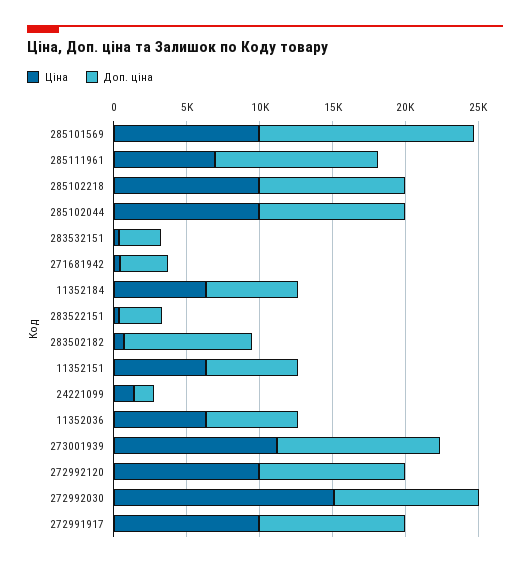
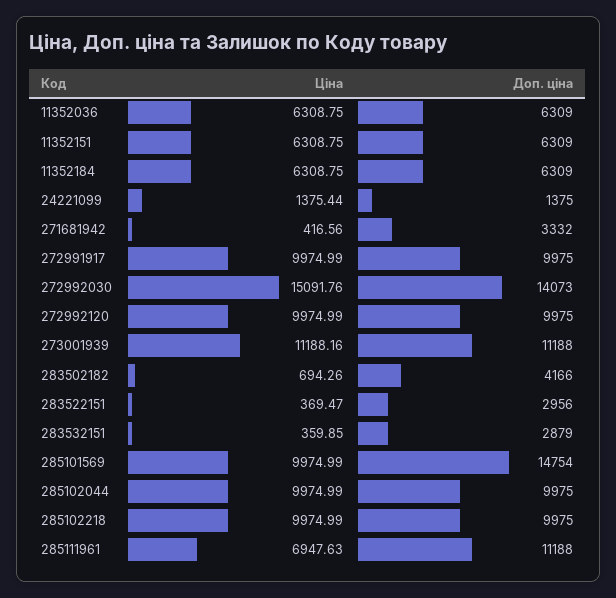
Доп. ціна, 283502182: 9000 -> 4166
Доп. ціна, 272992030: 10000 -> 14073

